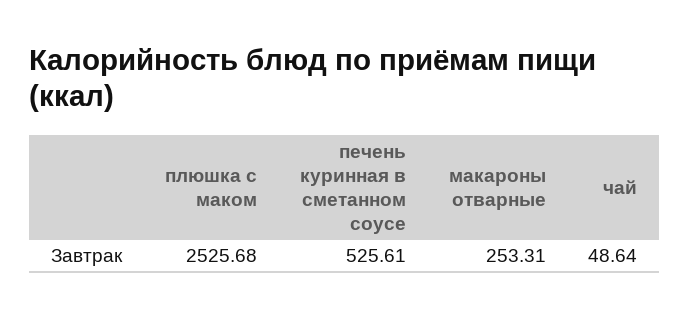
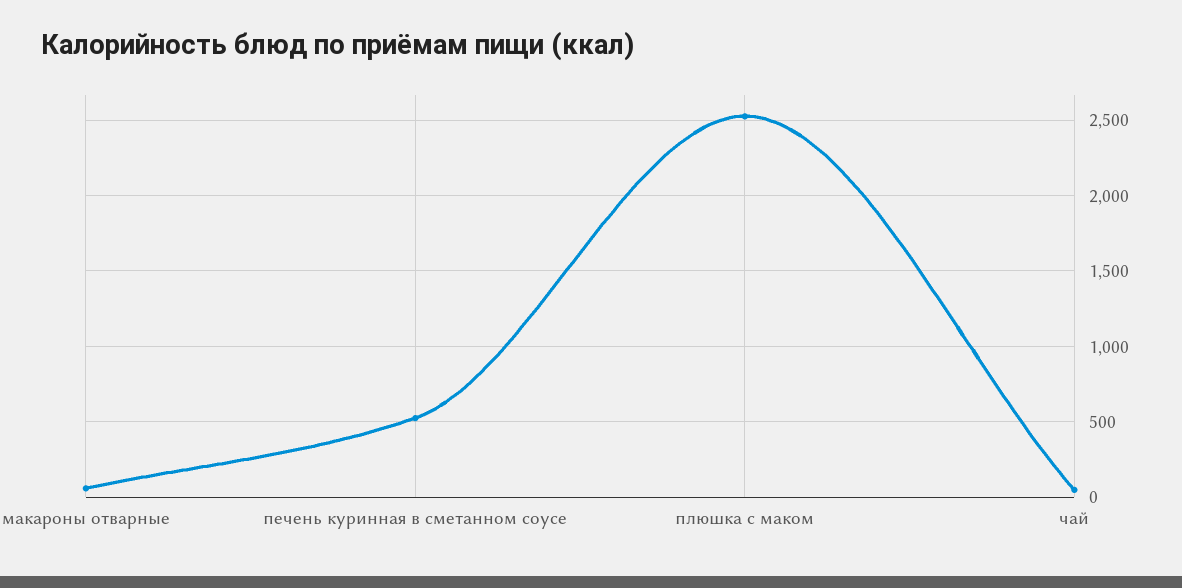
макароны отварные: 253.31 -> 50

